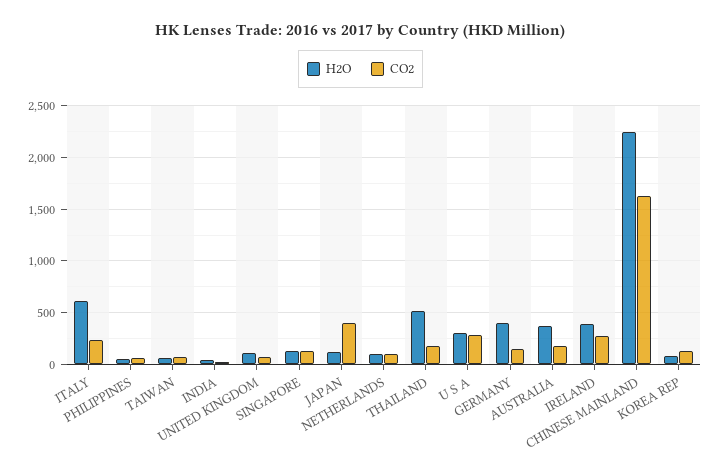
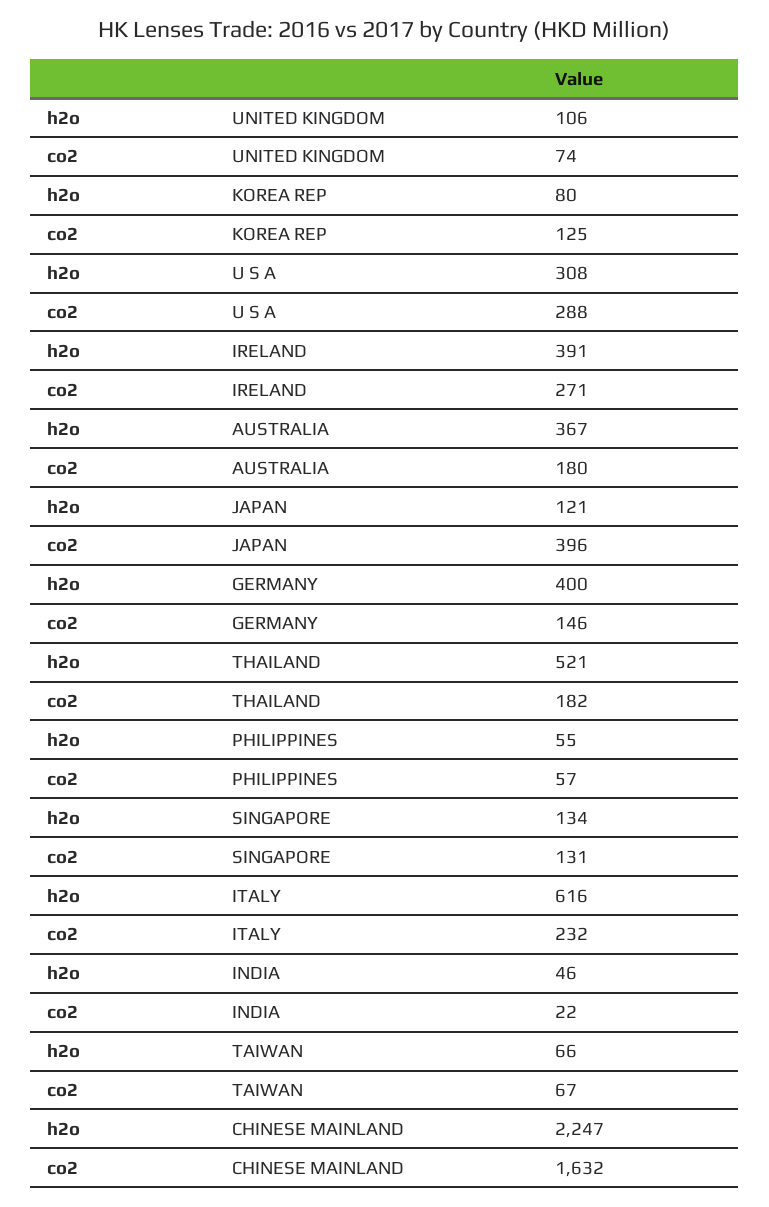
H2O, NETHERLANDS: 100 -> none
CO2, NETHERLANDS: 100 -> none

